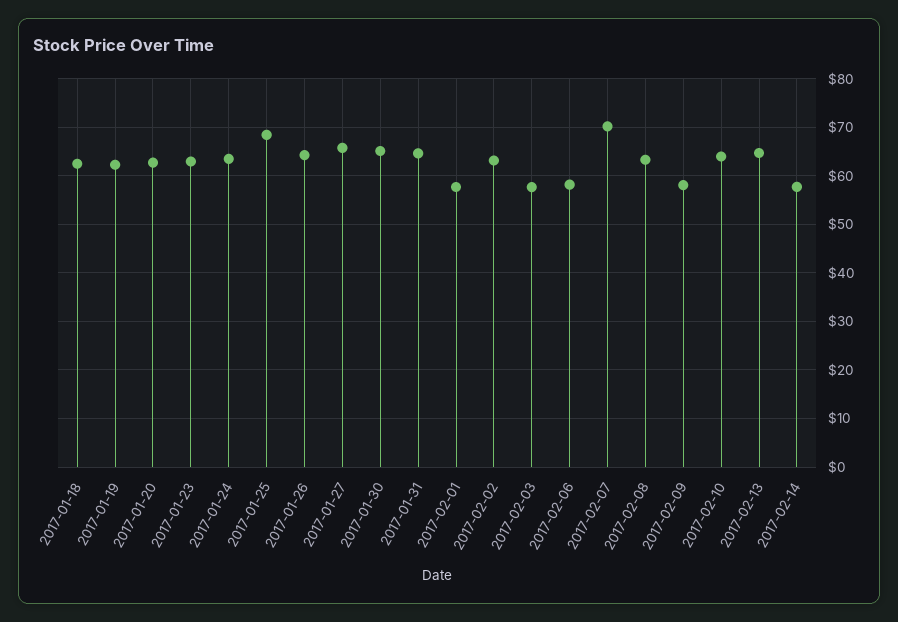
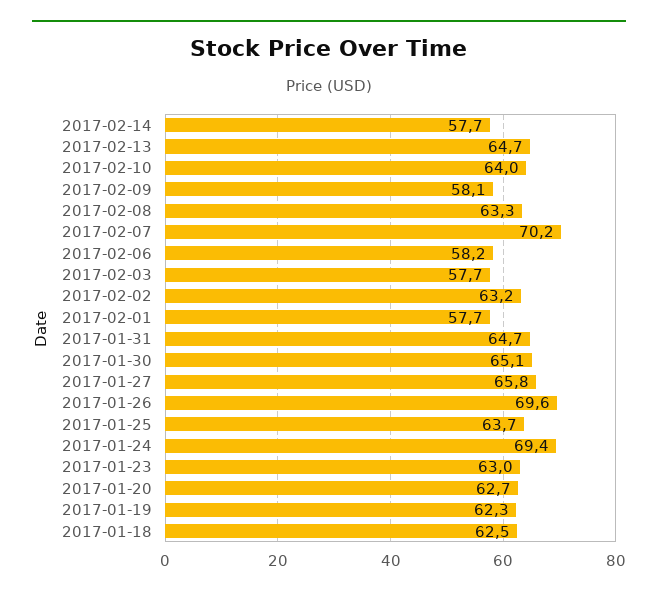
2017-01-24: 64 -> 69.4
2017-01-25: 68 -> 63.7
2017-01-26: 64 -> 69.6

